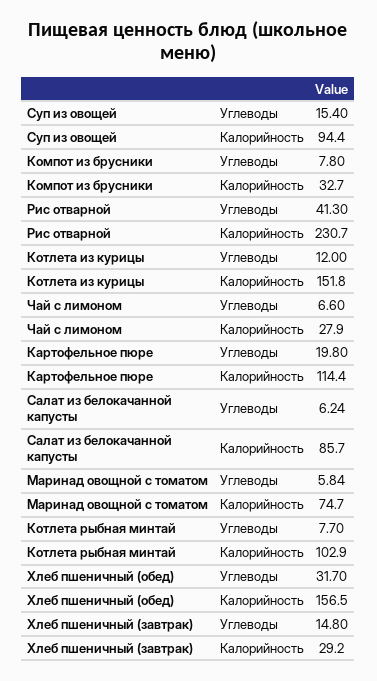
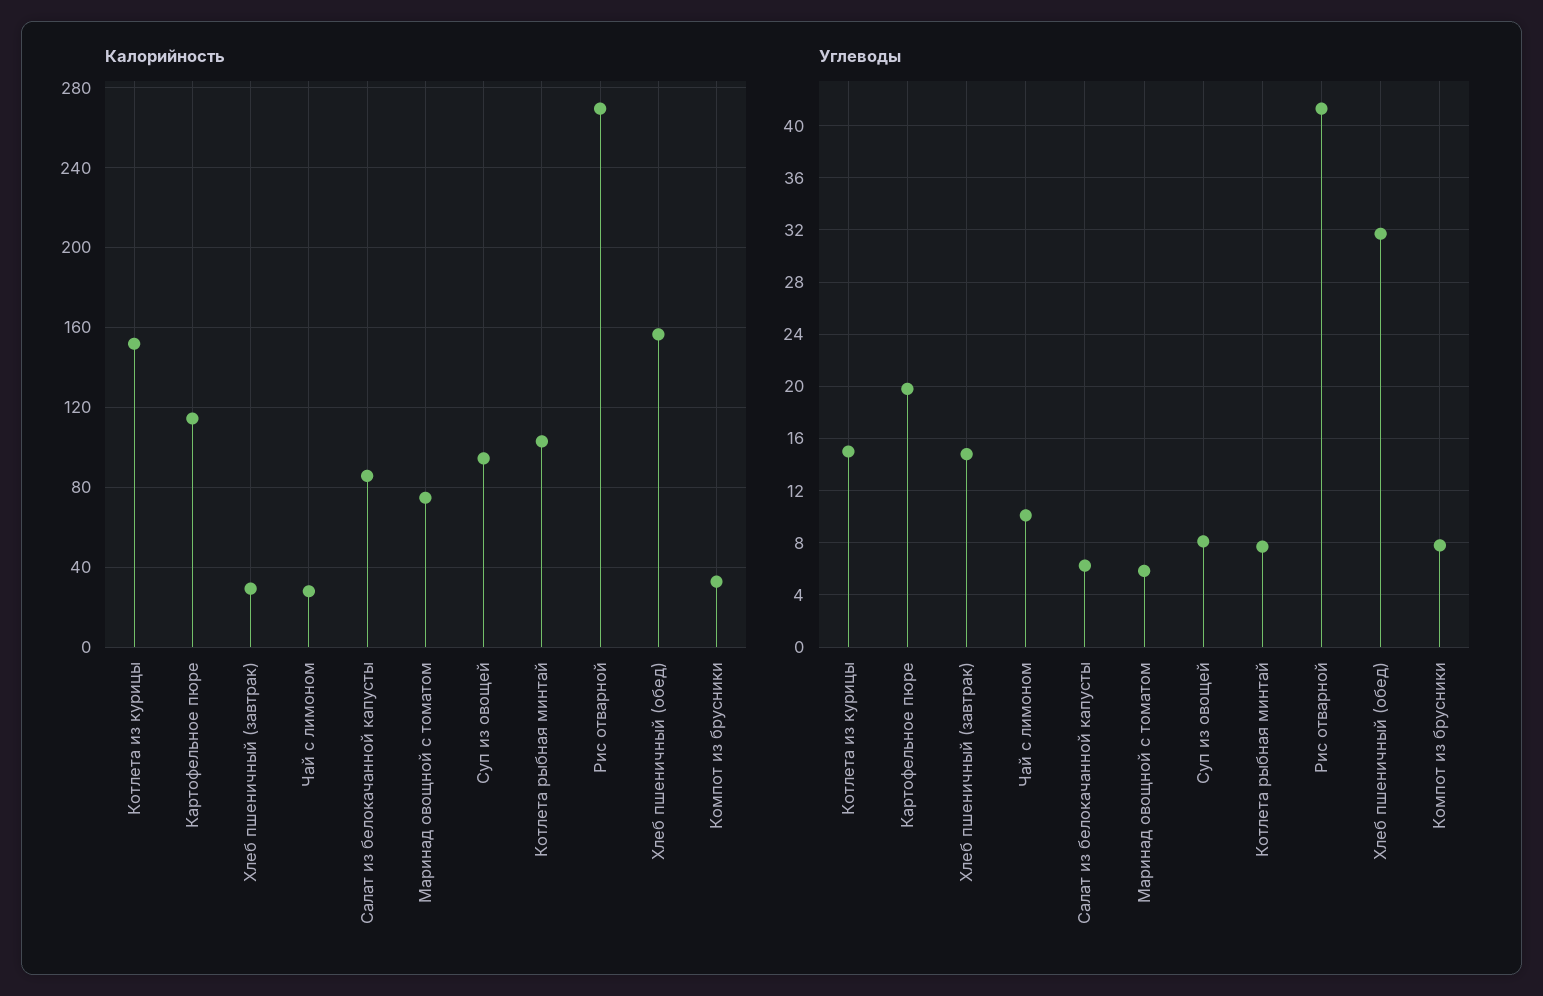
Углеводы, Суп из овощей: 15.4 -> 8
Калорийность, Рис отварной: 230.7 -> 270
Углеводы, Котлета из курицы: 12 -> 15
Углеводы, Чай с лимоном: 6.6 -> 10

